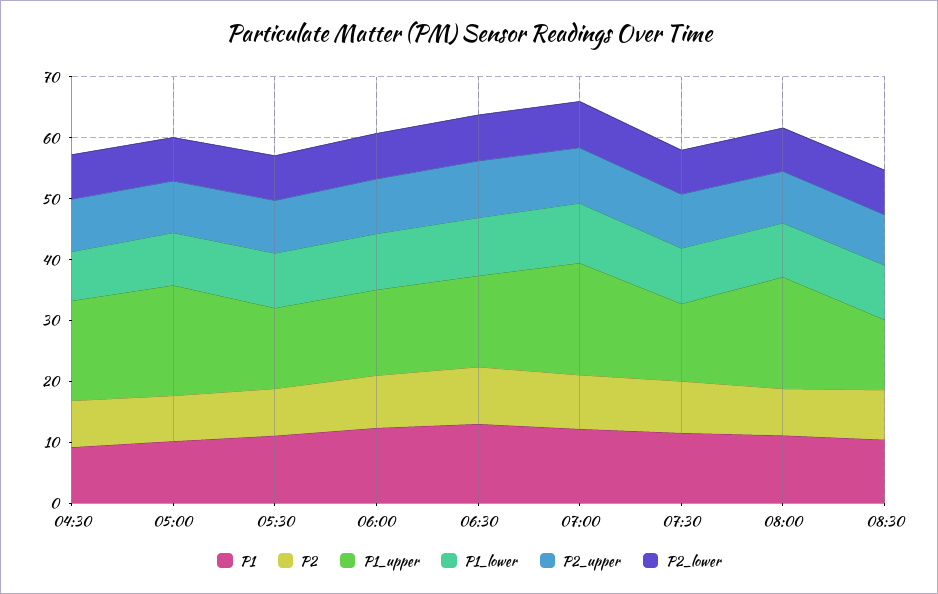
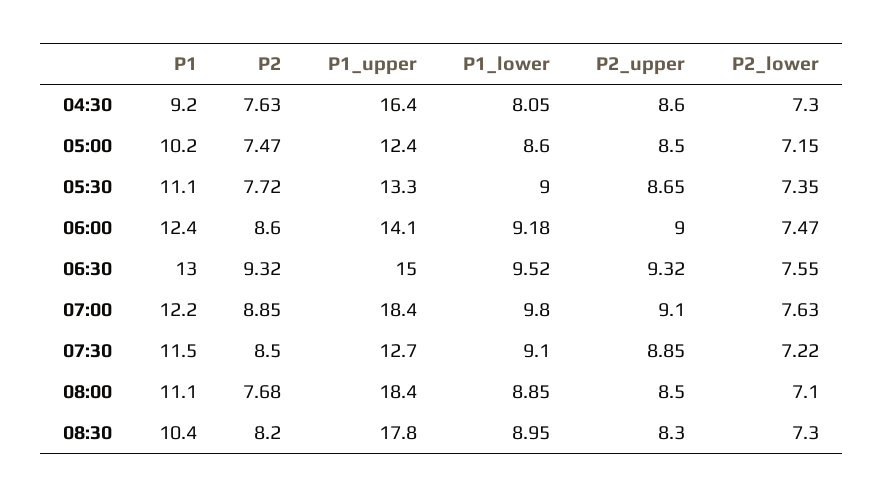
P1_upper, 05:00: 18 -> 12.4
P1_upper, 08:30: 12 -> 17.8

